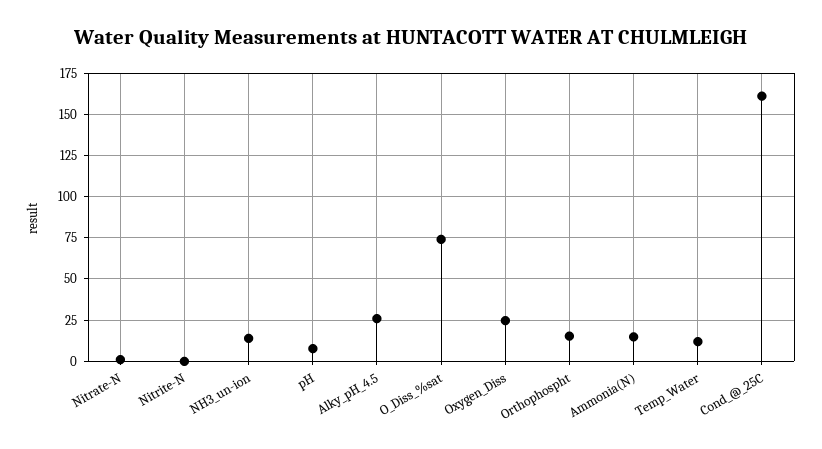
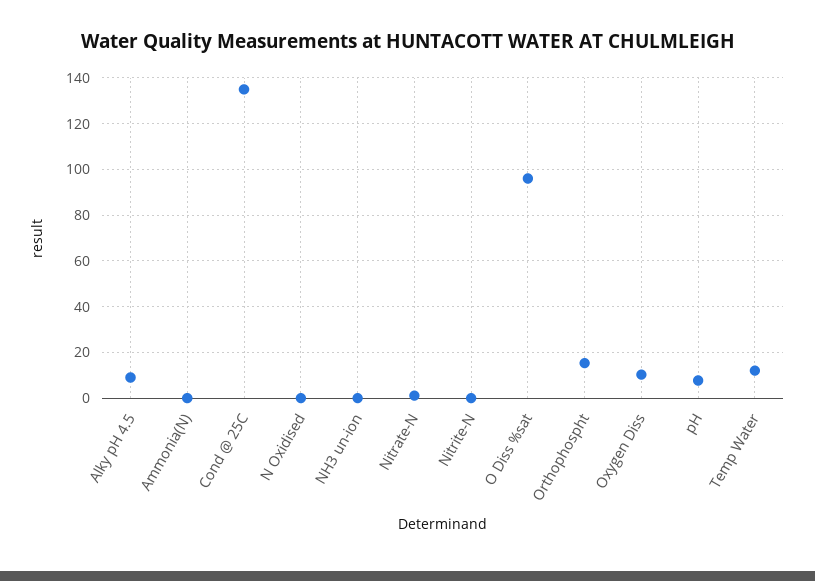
NH3_un-ion: 15 -> 0
Alky_pH_4.5: 25 -> 10
O_Diss_%sat: 75 -> 95
Oxygen_Diss: 25 -> 10
Ammonia(N): 15 -> 0
Cond_@_25C: 160 -> 135
N Oxidised: none -> 0

